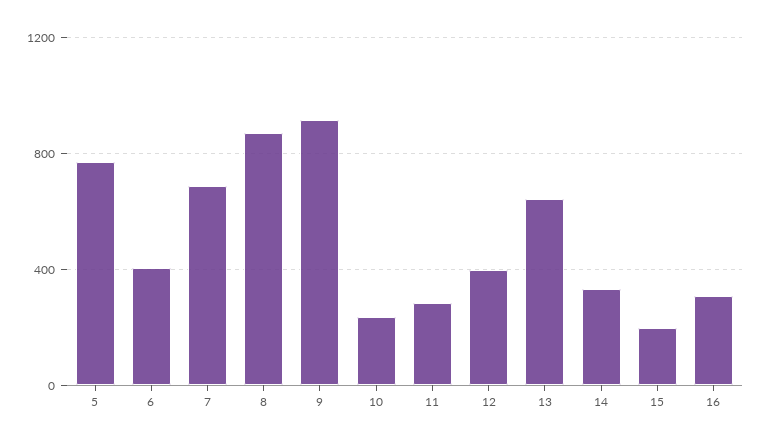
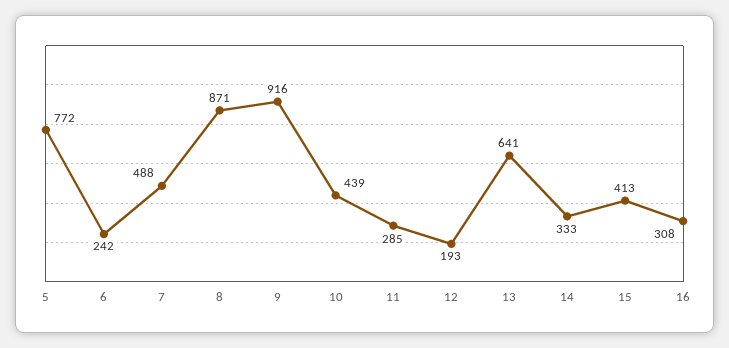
6: 400 -> 242
7: 700 -> 488
10: 250 -> 439
12: 400 -> 193
15: 200 -> 413

